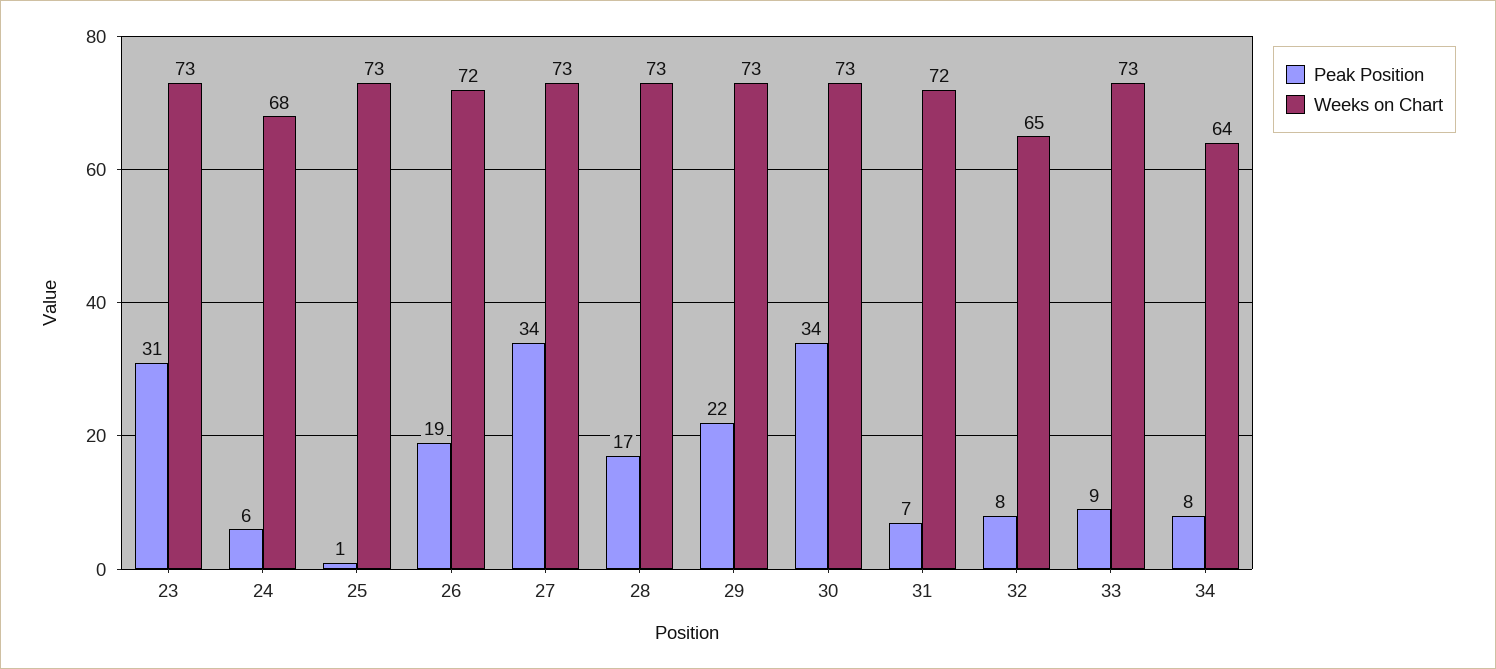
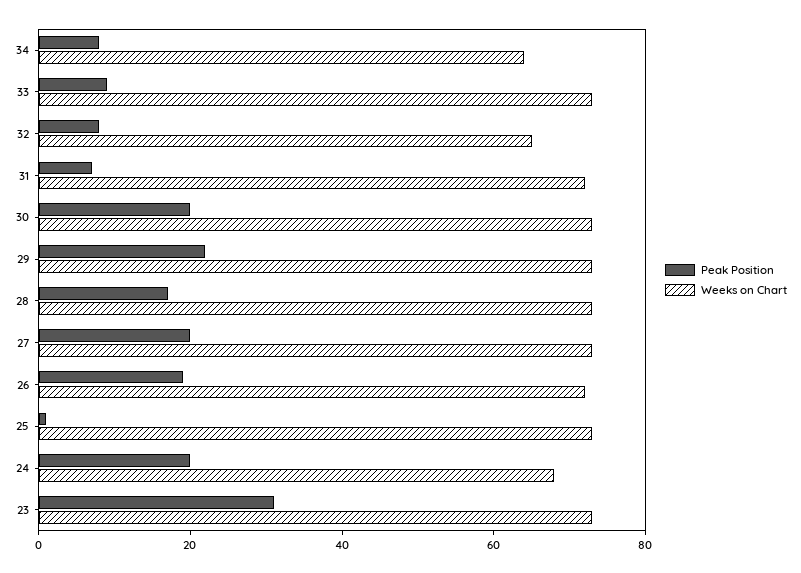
Peak Position, 24: 6 -> 20
Peak Position, 27: 34 -> 20
Peak Position, 30: 34 -> 20

